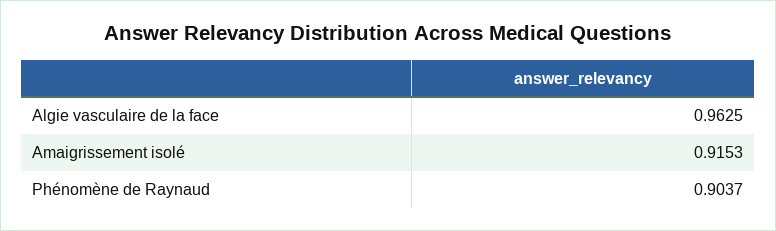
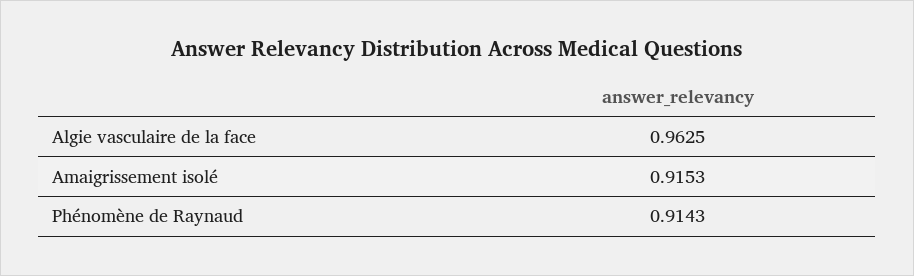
Phénomène de Raynaud: 0.9037 -> 0.9143

